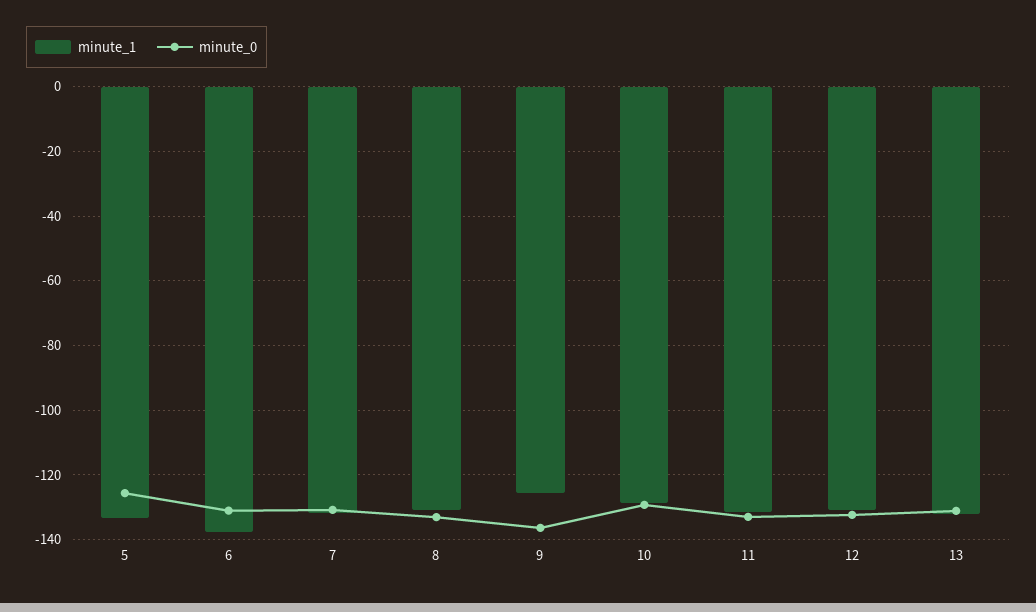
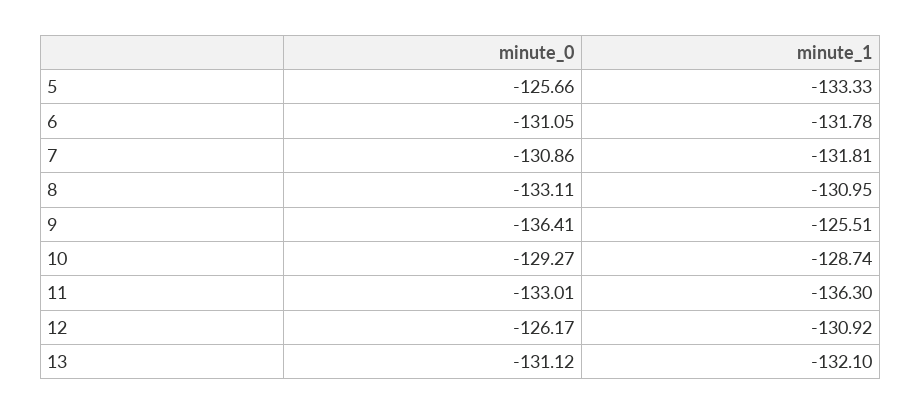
minute_1, 6: -138 -> -131.78
minute_1, 11: -132 -> -136.3
minute_0, 12: -132 -> -126.17

